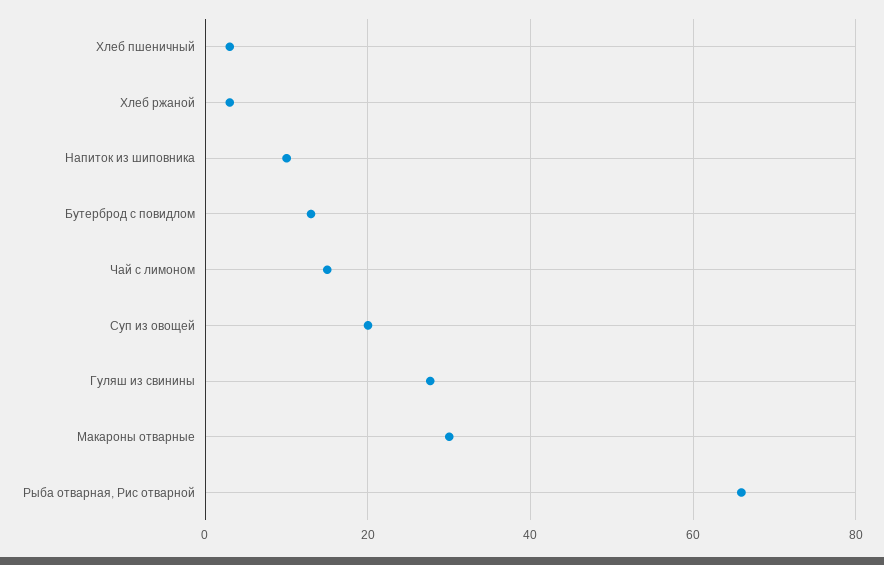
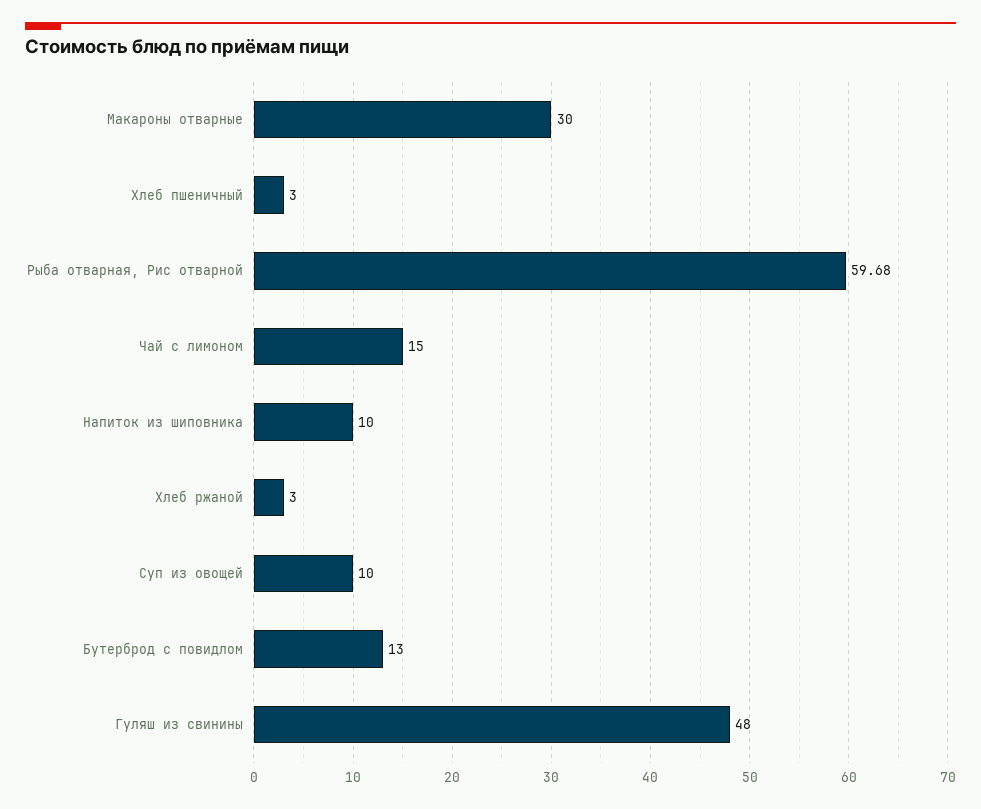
Суп из овощей: 20 -> 10
Гуляш из свинины: 28 -> 48
Рыба отварная, Рис отварной: 66 -> 59.68

